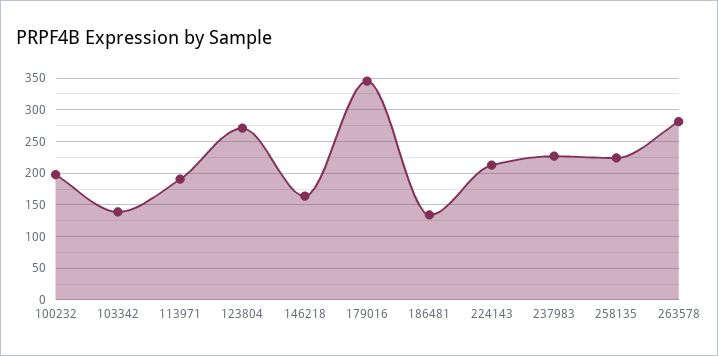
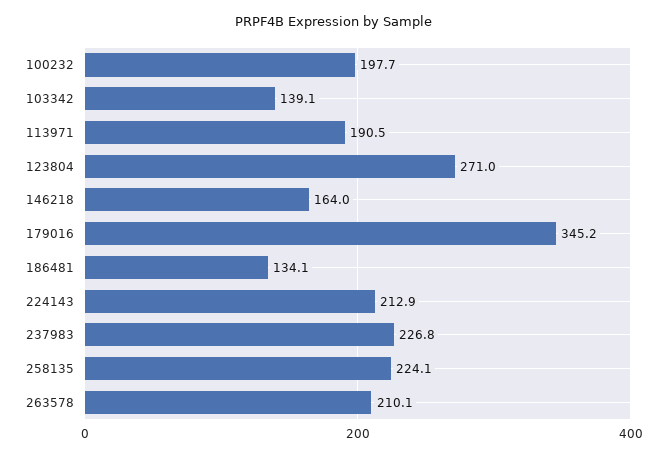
263578: 280 -> 210.1

